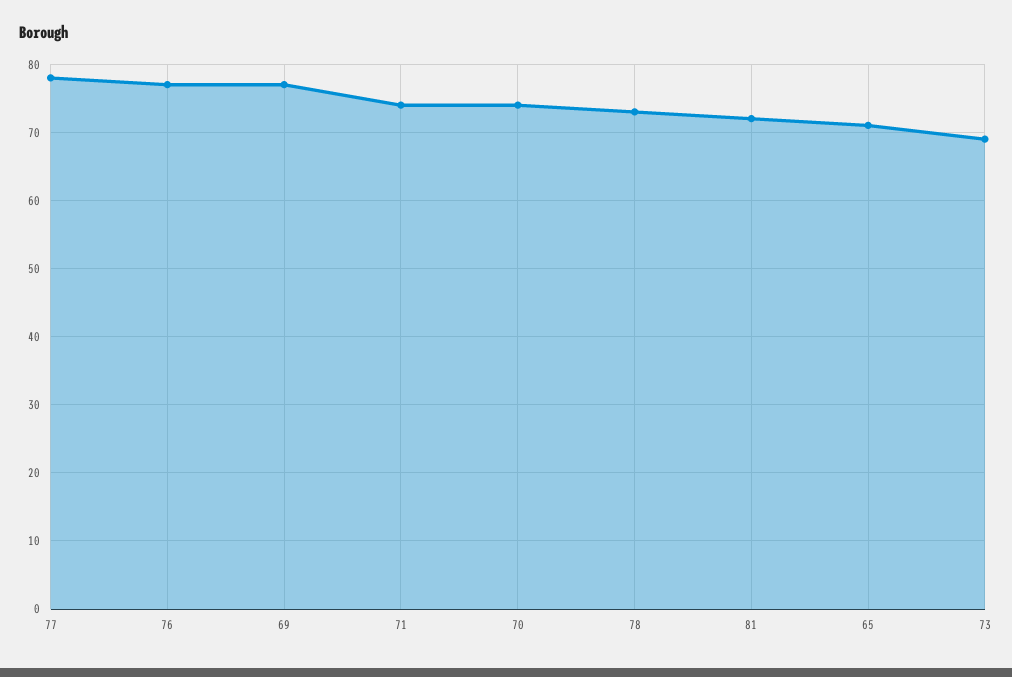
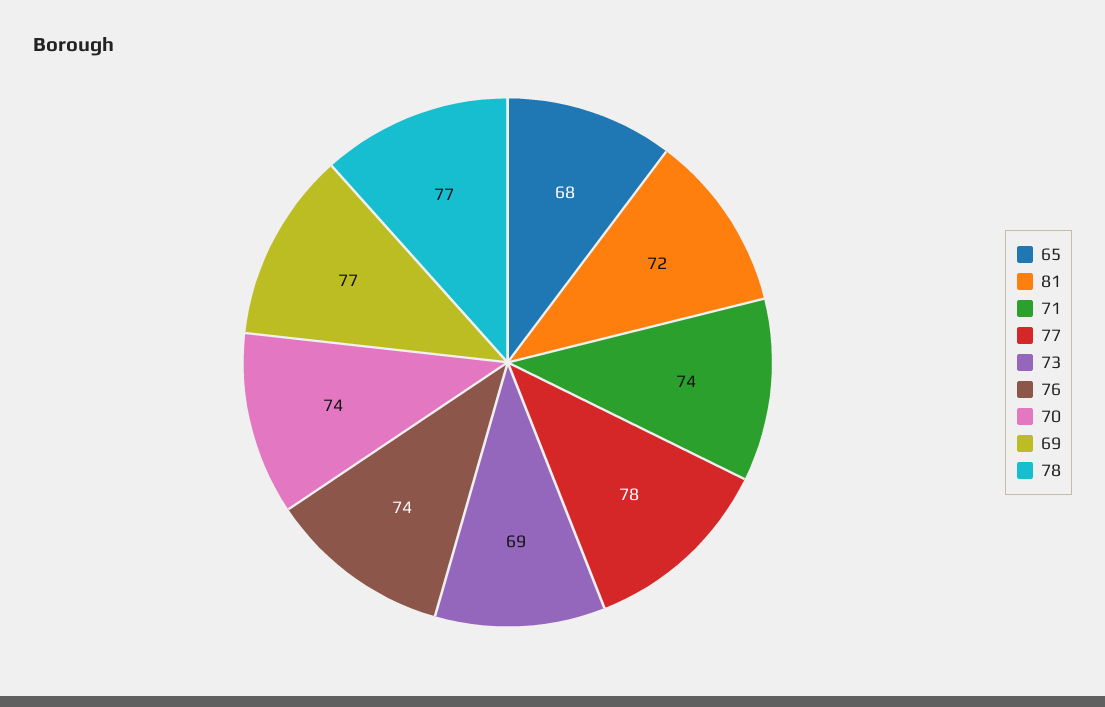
76: 77 -> 74
78: 73 -> 77
65: 71 -> 68

